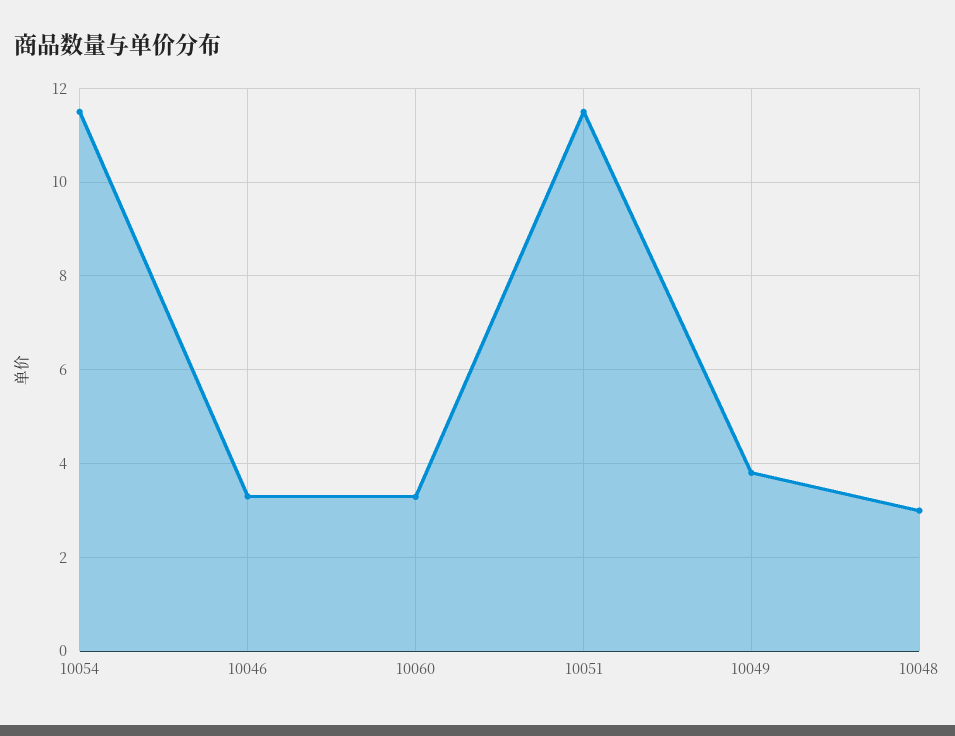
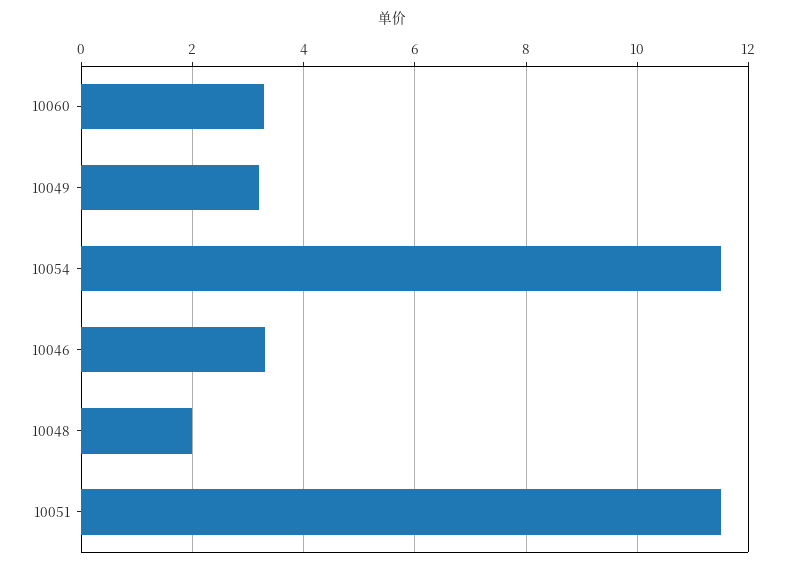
10049: 3.8 -> 3.2
10048: 3 -> 2

